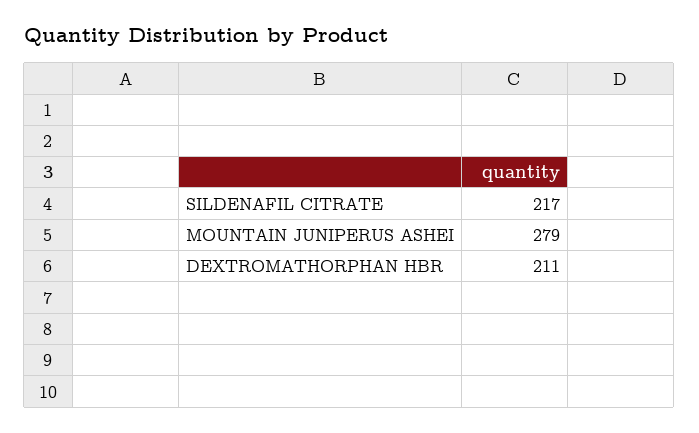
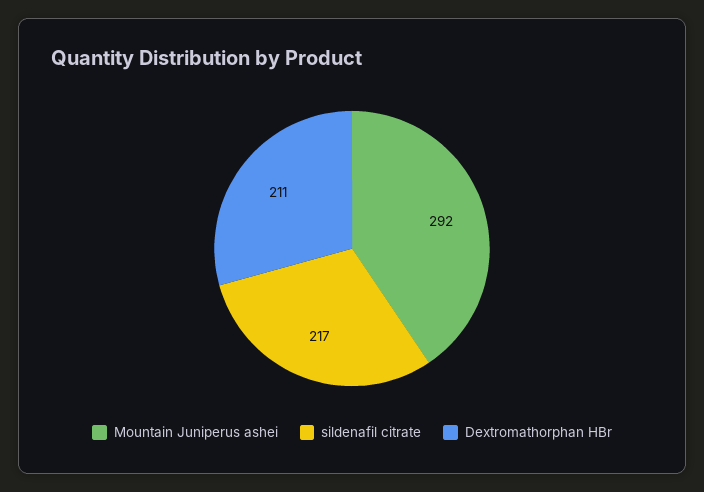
MOUNTAIN JUNIPERUS ASHEI: 279 -> 292

